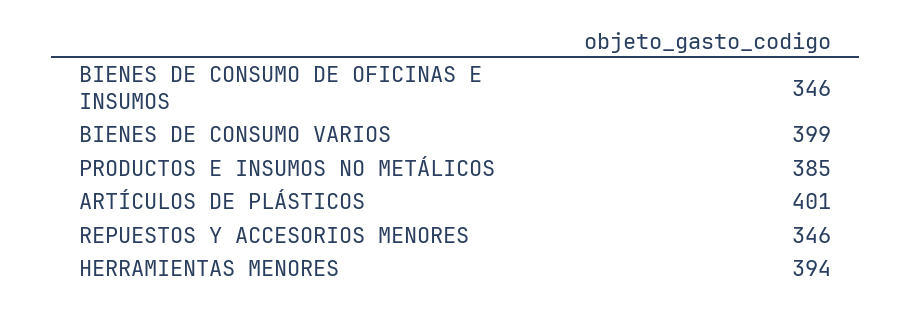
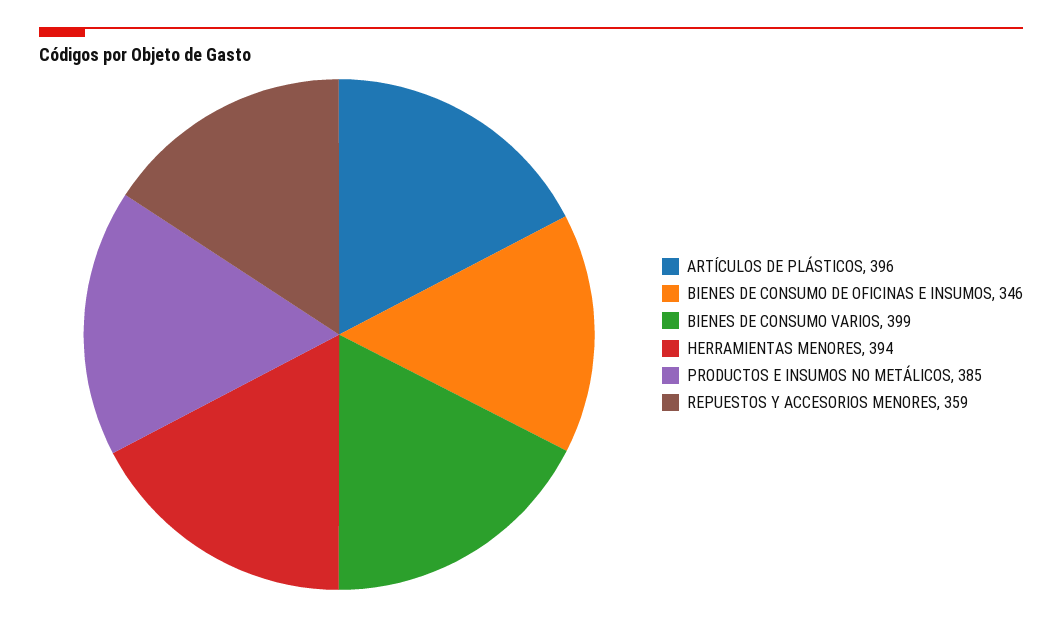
ARTÍCULOS DE PLÁSTICOS: 401 -> 396
REPUESTOS Y ACCESORIOS MENORES: 346 -> 359

